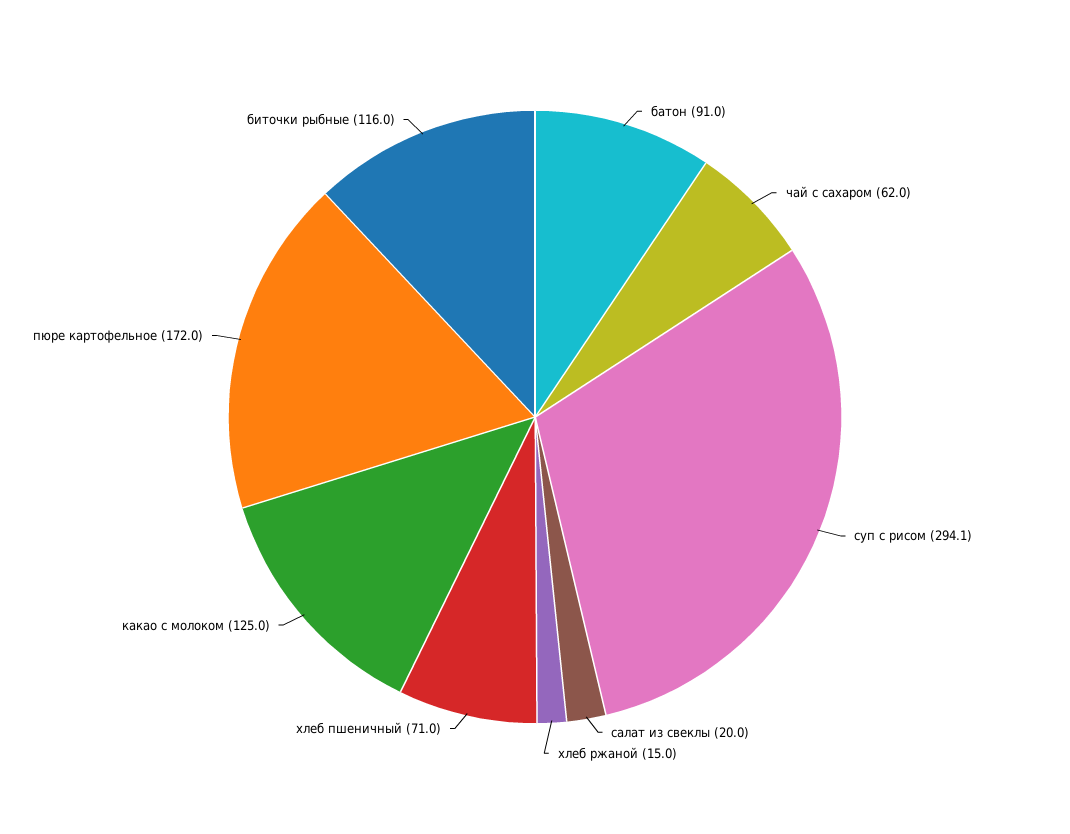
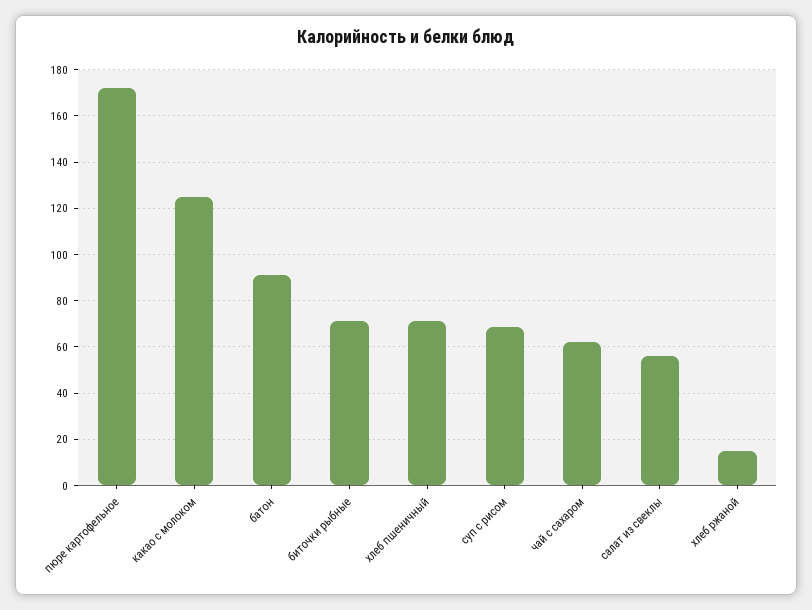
суп с рисом: 294.1 -> 70
салат из свеклы: 20 -> 55
биточки рыбные: 116 -> 70

